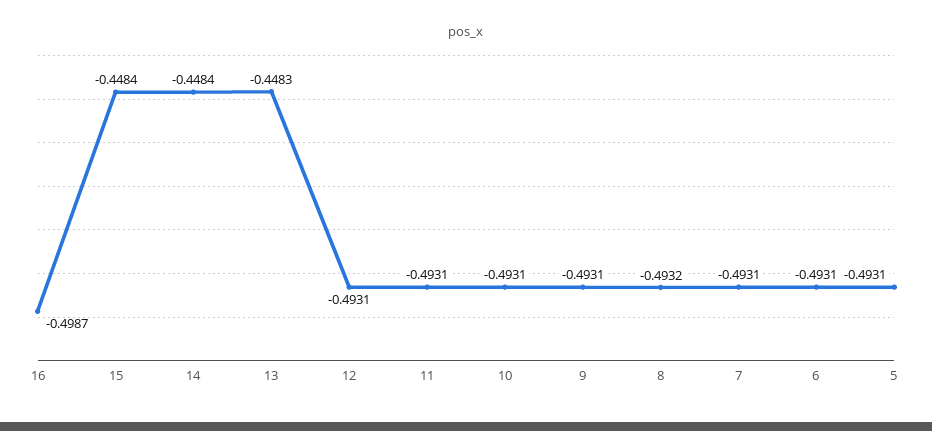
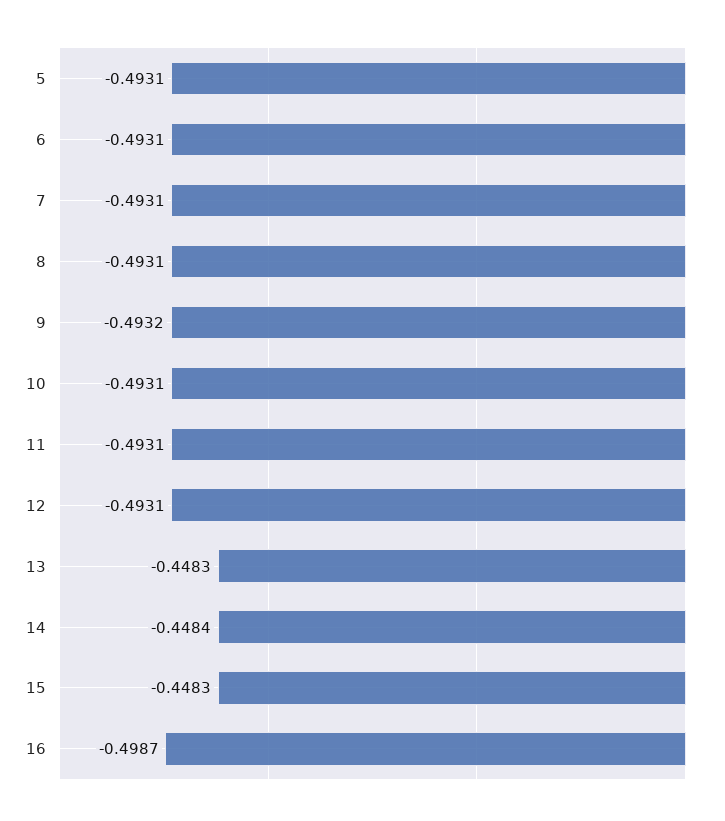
15: -0.4484 -> -0.4483
9: -0.4931 -> -0.4932
8: -0.4932 -> -0.4931

